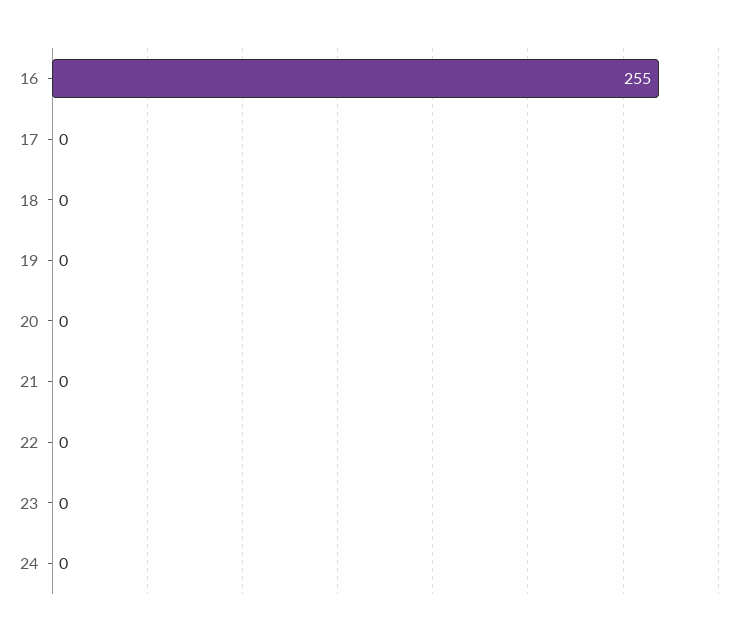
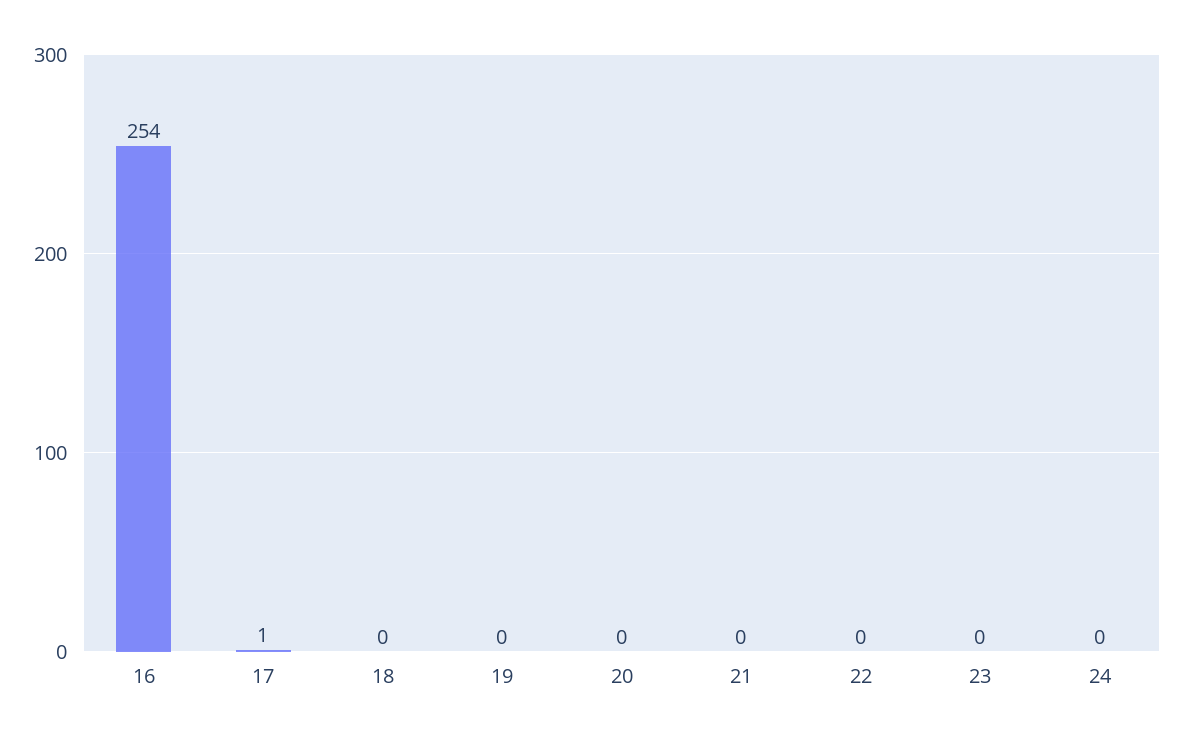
16: 255 -> 254
17: 0 -> 1

